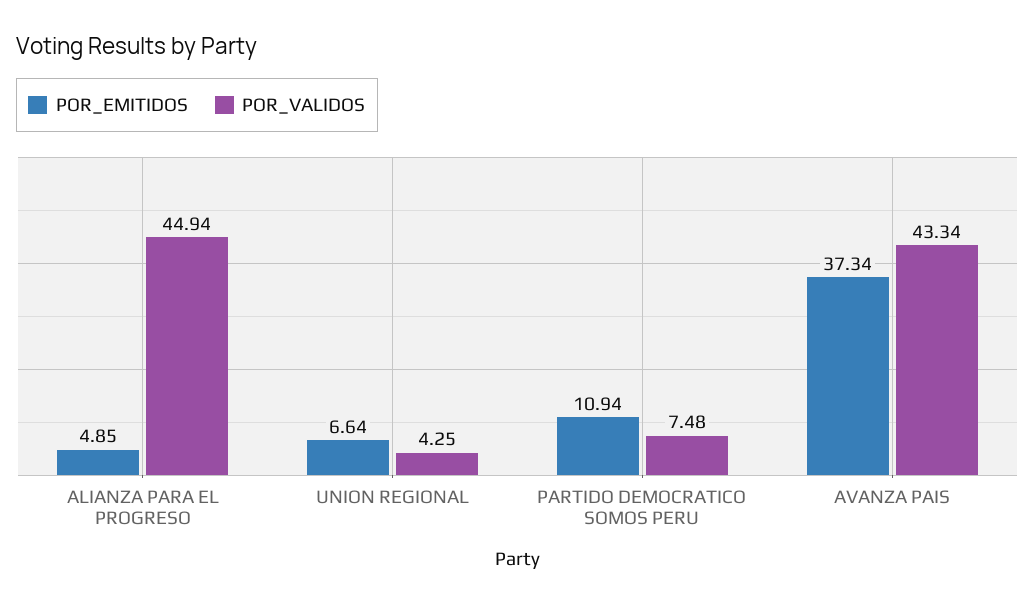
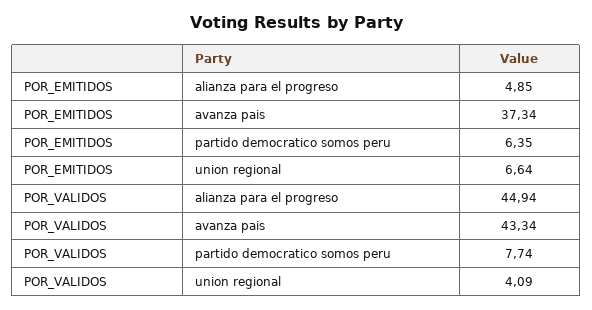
POR_VALIDOS, UNION REGIONAL: 4.25 -> 4.09
POR_EMITIDOS, PARTIDO DEMOCRATICO SOMOS PERU: 10.94 -> 6.35
POR_VALIDOS, PARTIDO DEMOCRATICO SOMOS PERU: 7.48 -> 7.74

